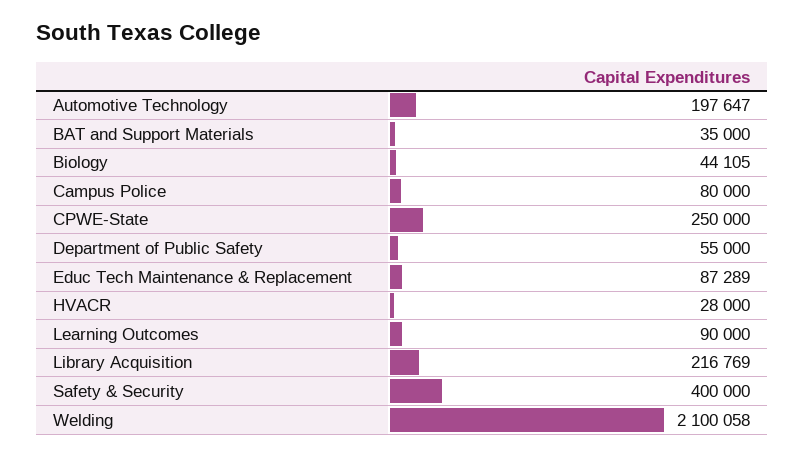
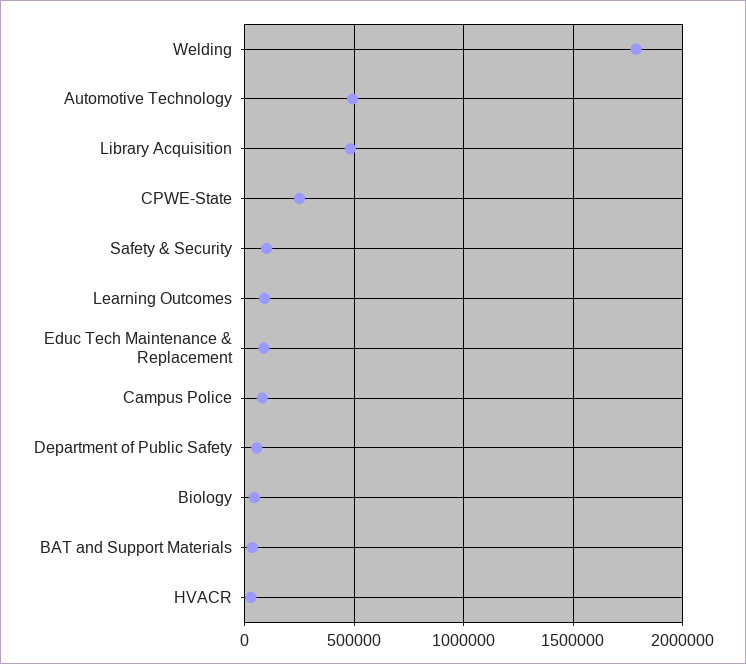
Automotive Technology: 197647 -> 500000
Library Acquisition: 216769 -> 500000
Safety & Security: 400000 -> 100000
Welding: 2100058 -> 1800000

